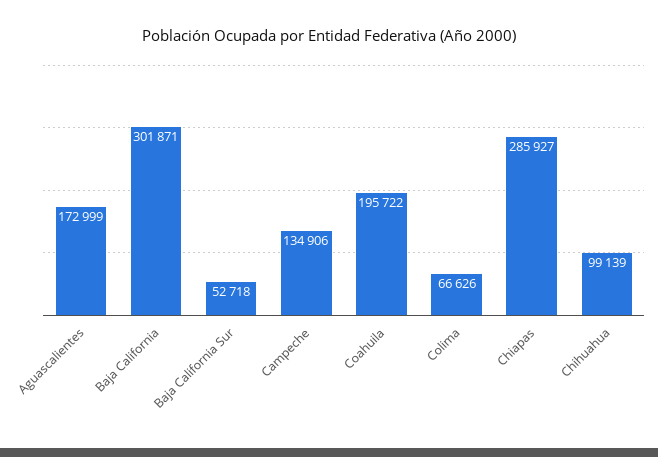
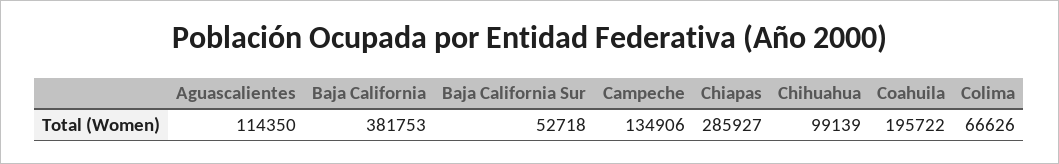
Aguascalientes: 172999 -> 114350
Baja California: 301871 -> 381753

